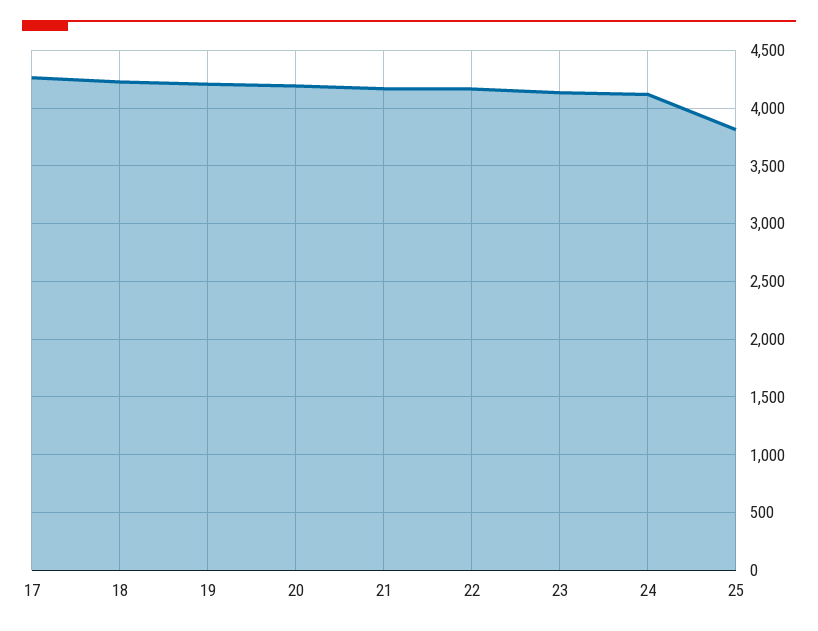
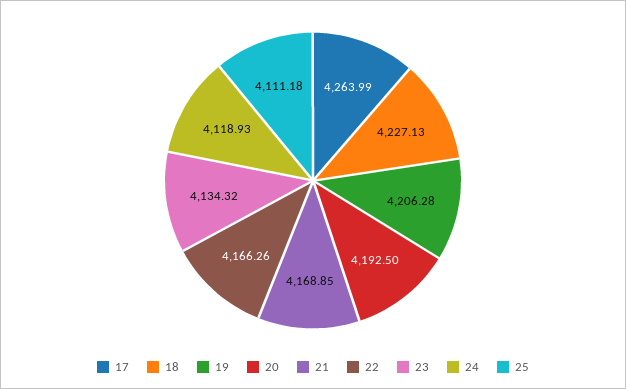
25: 3800 -> 4111.18

